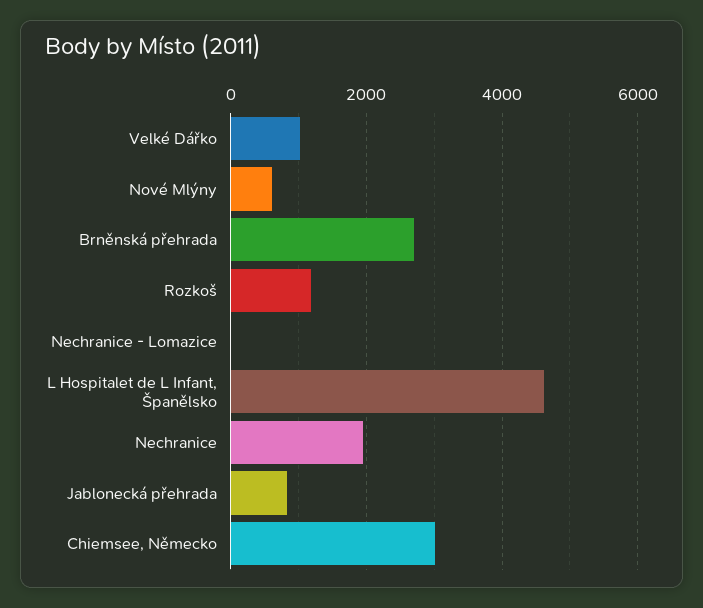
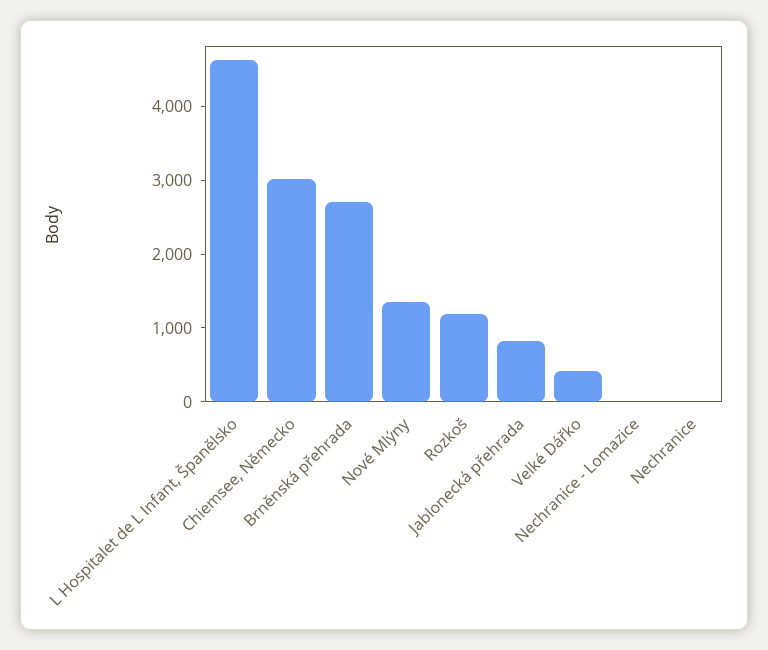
Velké Dářko: 1000 -> 400
Nové Mlýny: 600 -> 1400
Nechranice: 2000 -> 0

